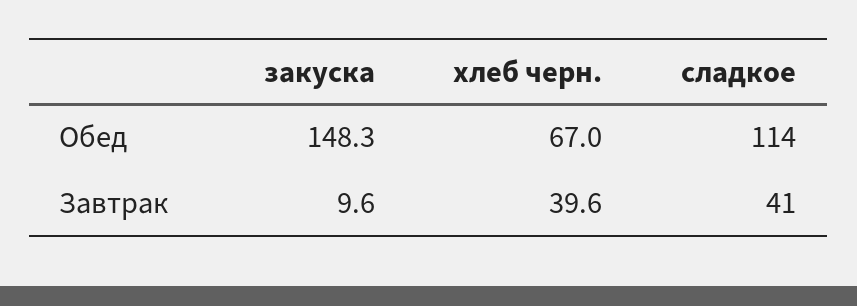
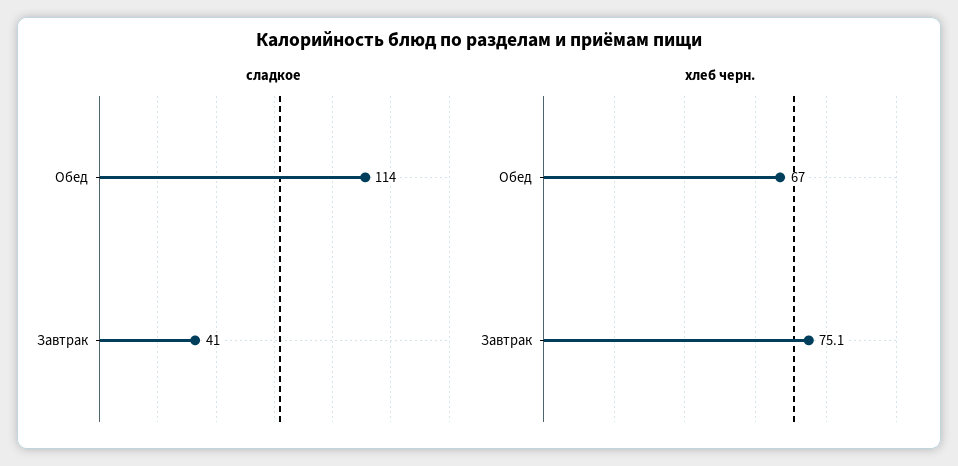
закуска, Обед: 148.3 -> none
закуска, Завтрак: 9.6 -> none
хлеб черн., Завтрак: 39.6 -> 75.1

